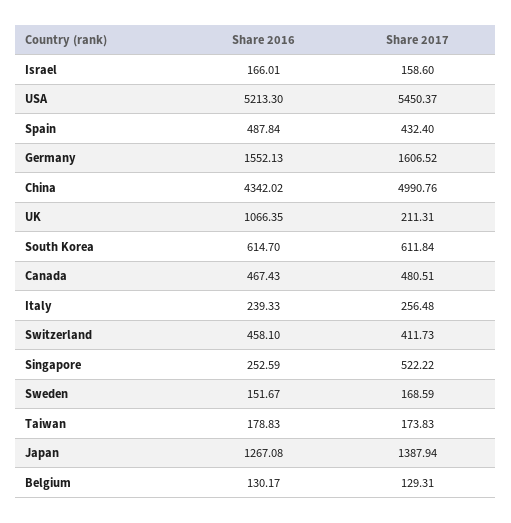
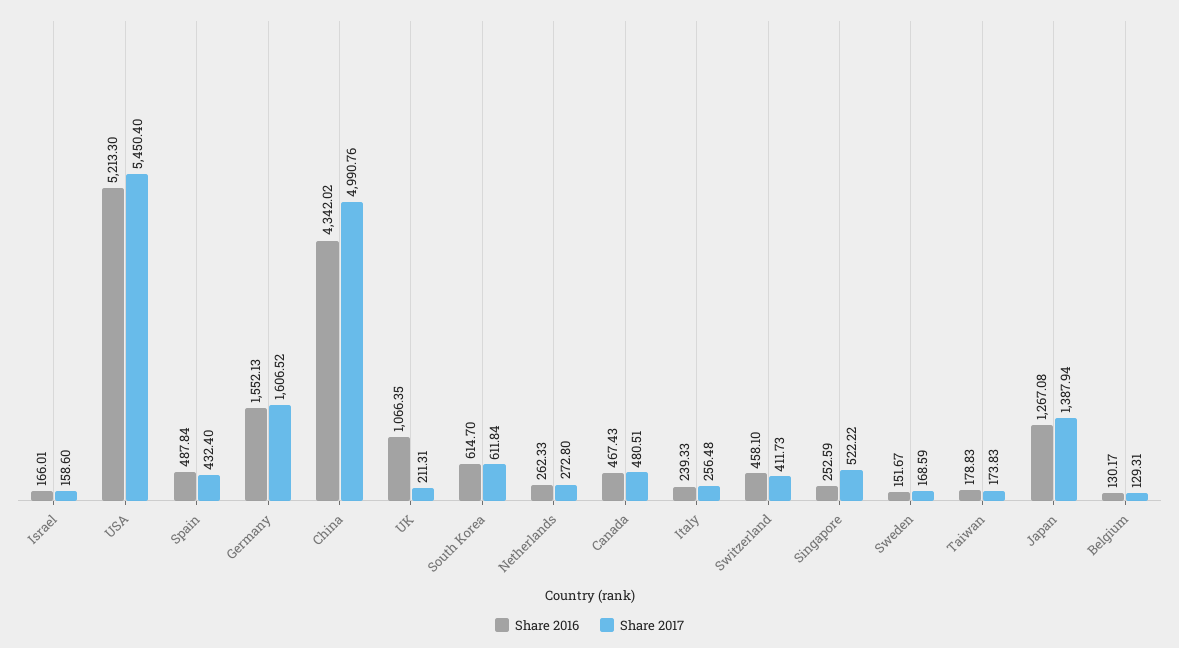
Share 2017, USA: 5450.37 -> 5450.4
Share 2016, Netherlands: none -> 262.33
Share 2017, Netherlands: none -> 272.8

